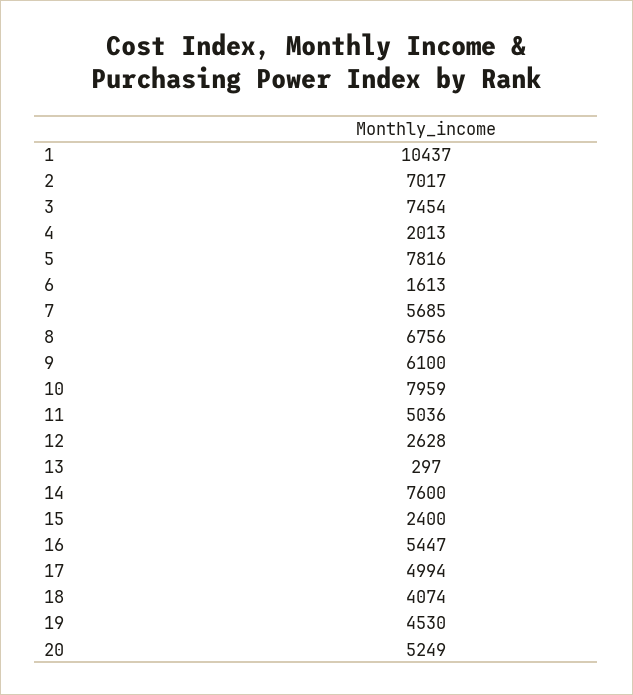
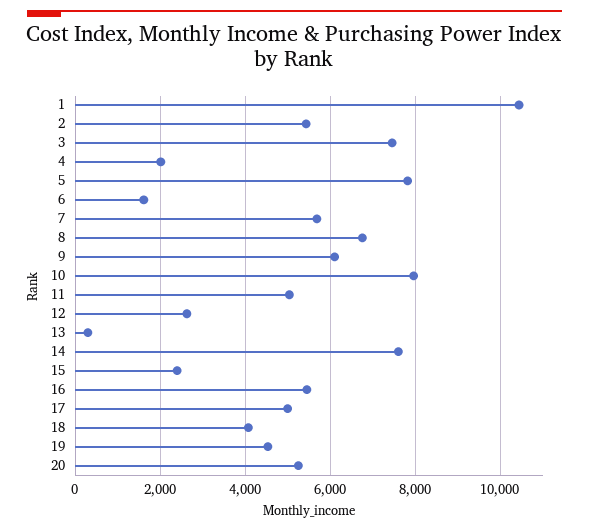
2: 7017 -> 5400

